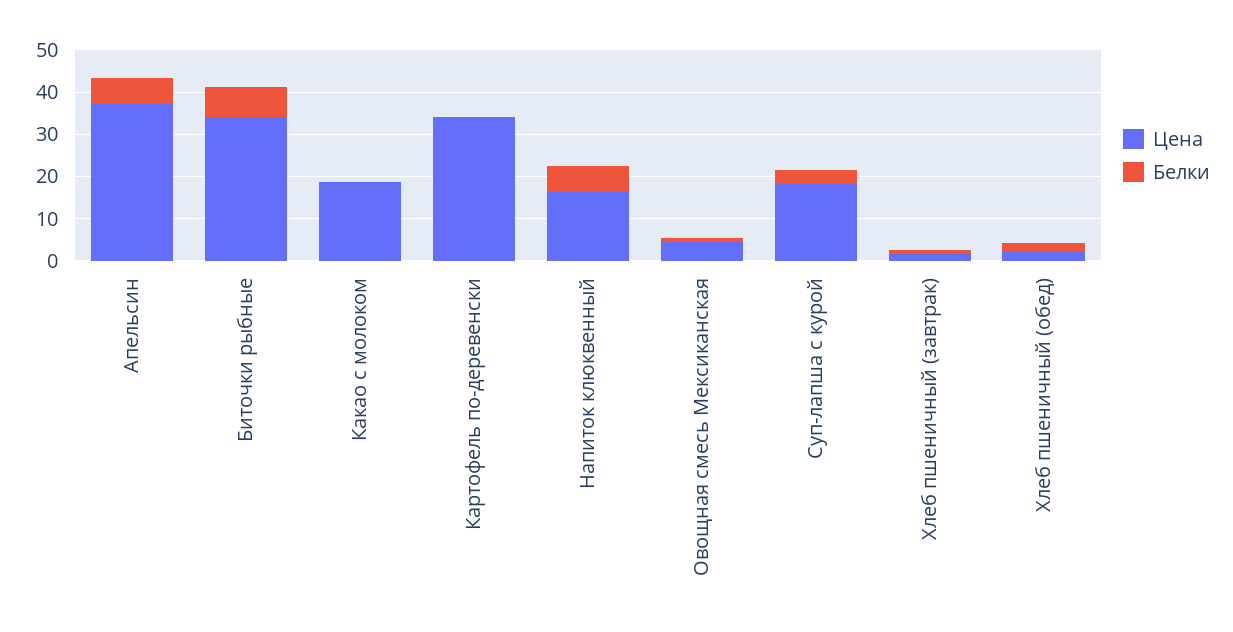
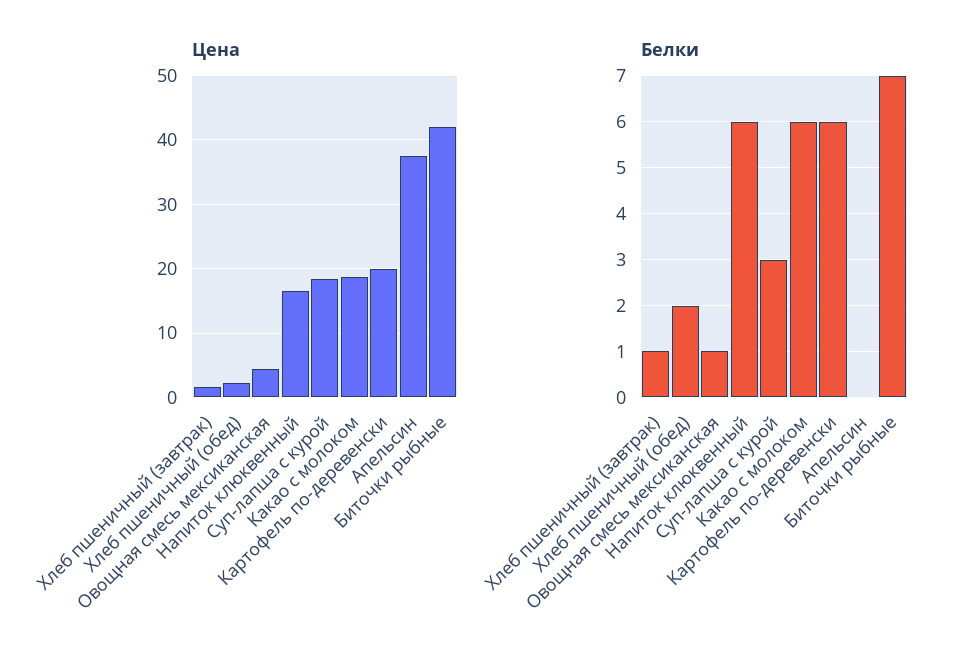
Белки, Апельсин: 6 -> 0
Цена, Биточки рыбные: 34 -> 42
Белки, Какао с молоком: 0 -> 6
Цена, Картофель по-деревенски: 34 -> 20
Белки, Картофель по-деревенски: 0 -> 6

